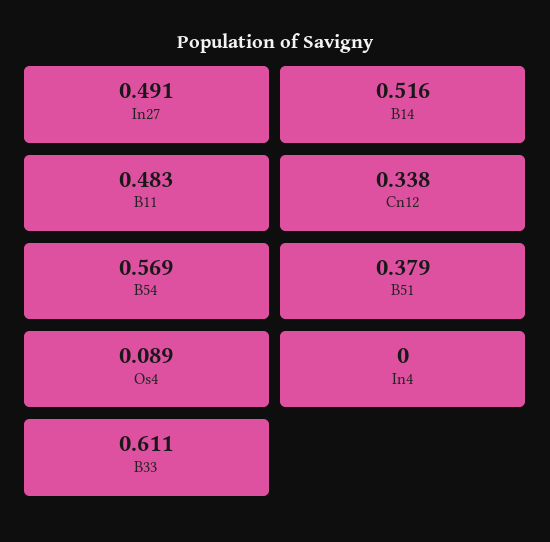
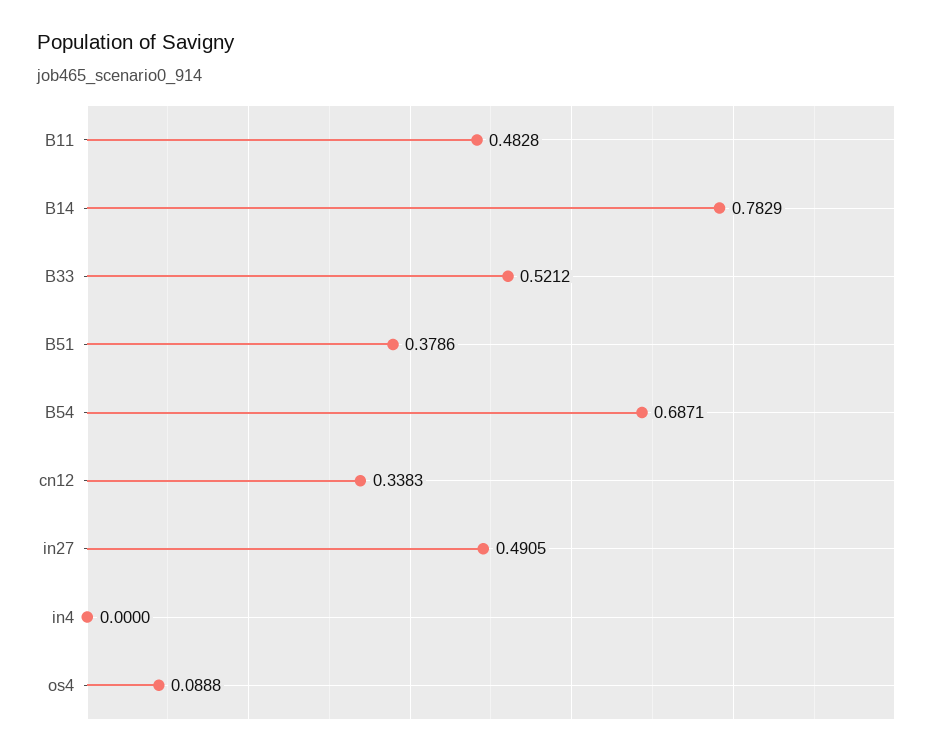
B14: 0.516 -> 0.7829
B54: 0.569 -> 0.6871
B33: 0.611 -> 0.5212

